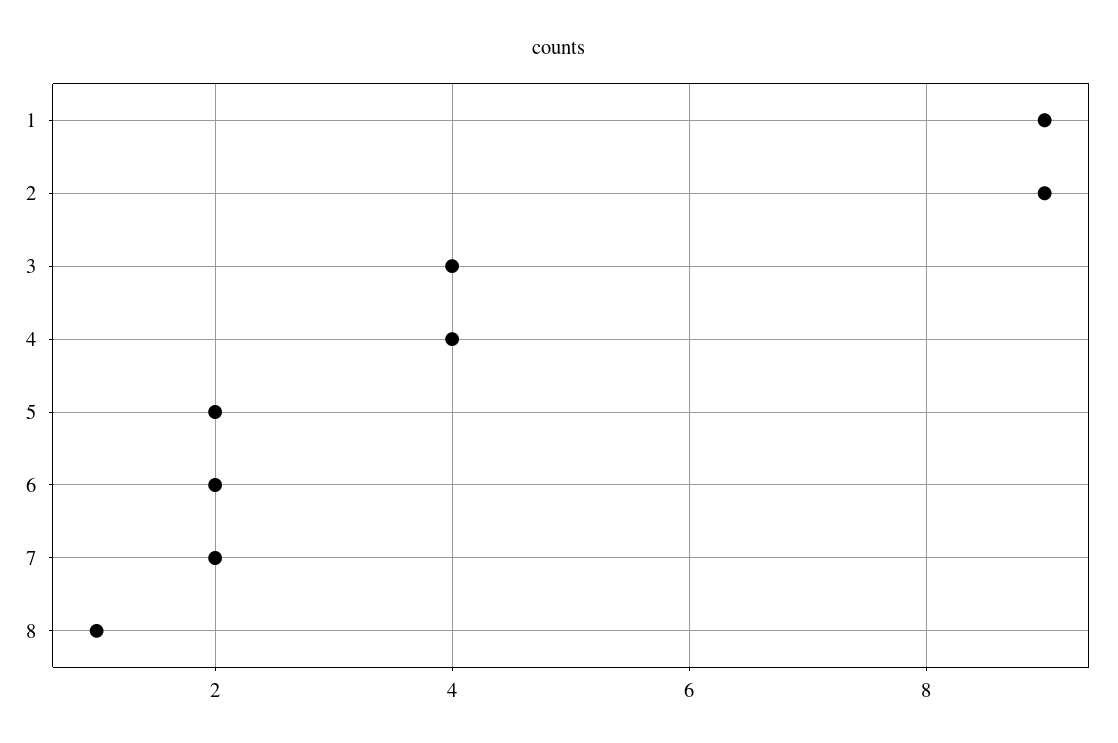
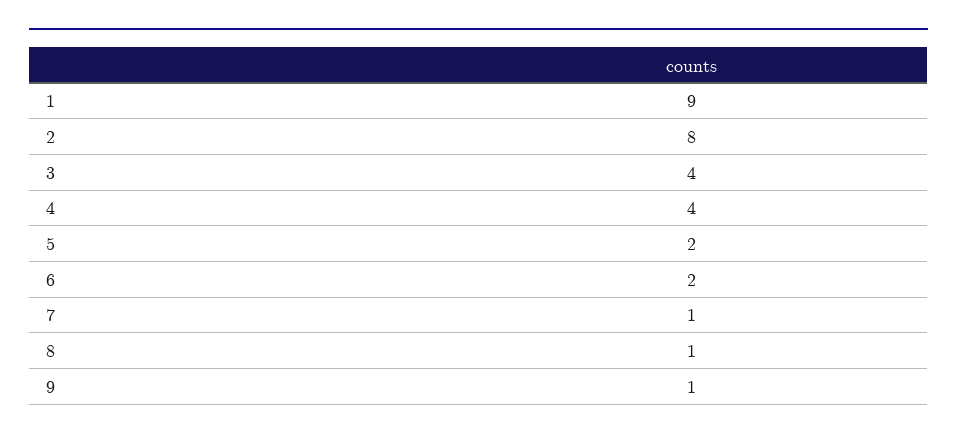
2: 9 -> 8
7: 2 -> 1
9: none -> 1

